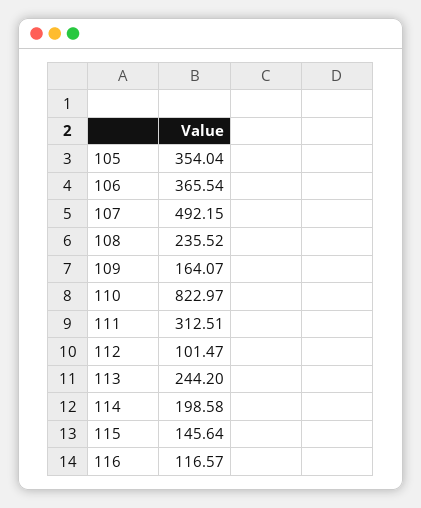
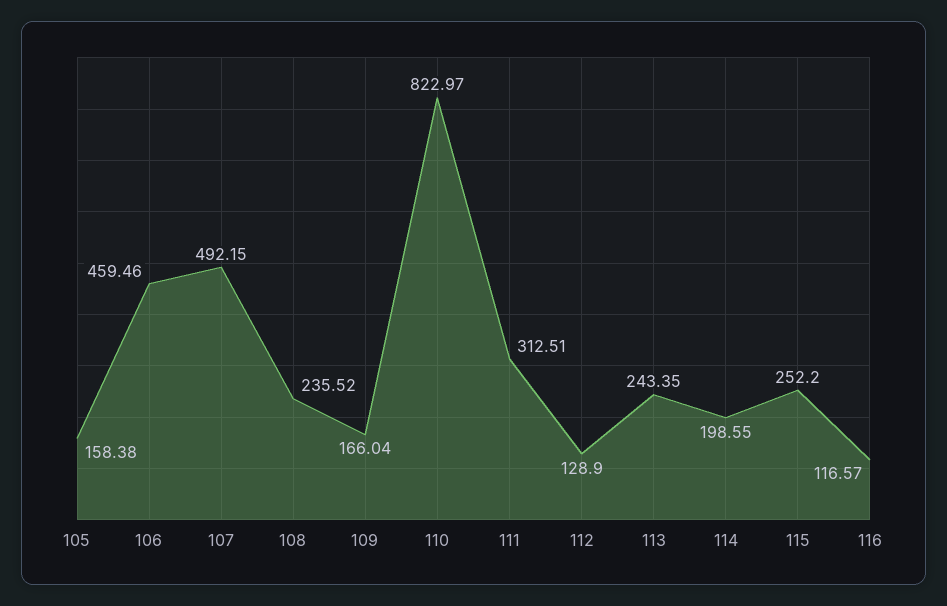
105: 354.04 -> 158.38
106: 365.54 -> 459.46
109: 164.07 -> 166.04
112: 101.47 -> 128.9
113: 244.2 -> 243.35
114: 198.58 -> 198.55
115: 145.64 -> 252.2

